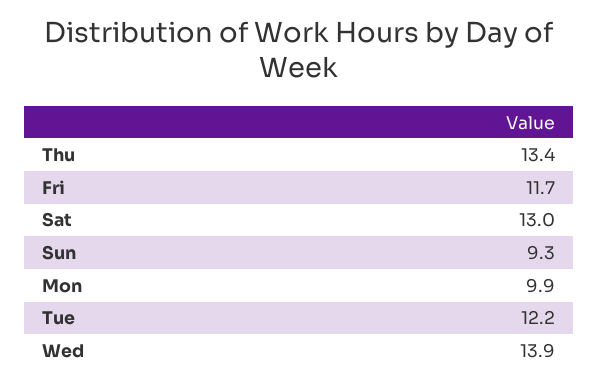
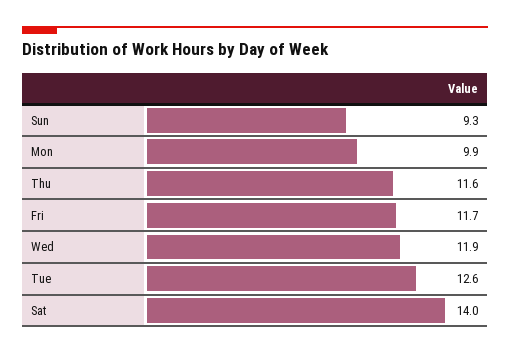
Thu: 13.4 -> 11.6
Sat: 13 -> 14
Tue: 12.2 -> 12.6
Wed: 13.9 -> 11.9

